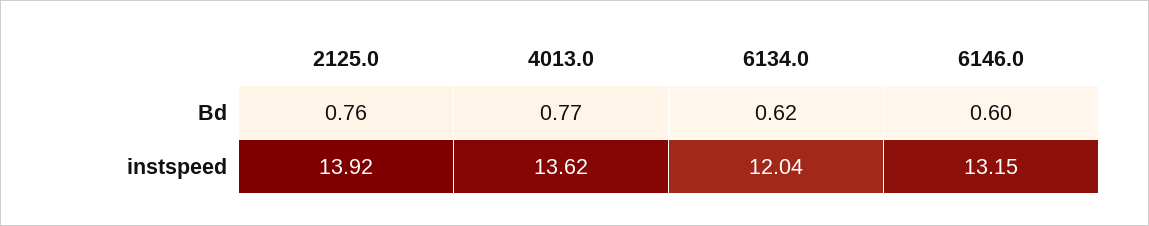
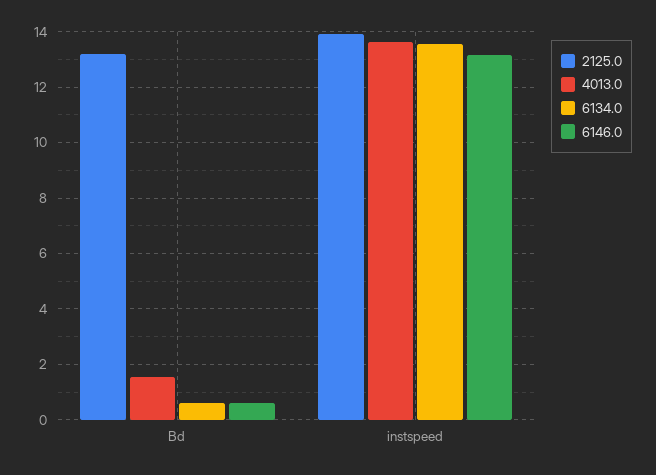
2125.0, Bd: 0.76 -> 13.25
4013.0, Bd: 0.77 -> 1.5
6134.0, instspeed: 12.04 -> 13.5

